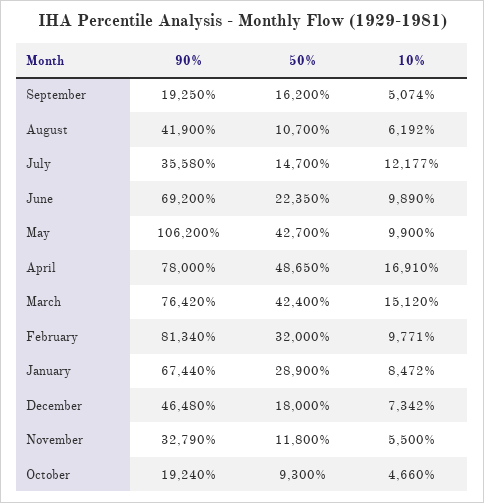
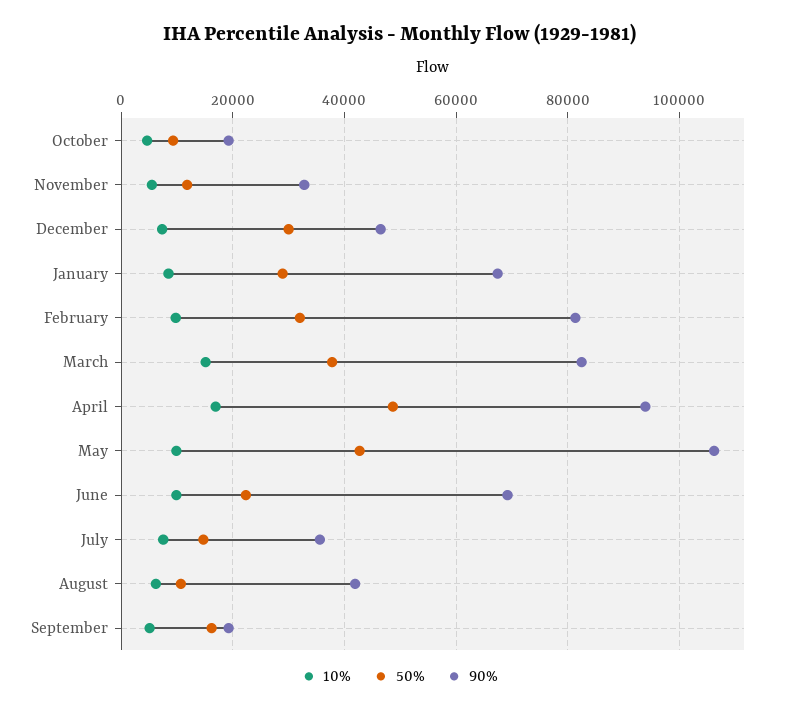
10%, July: 12177 -> 8000
90%, April: 78000 -> 94000
90%, March: 76420 -> 82000
50%, March: 42400 -> 38000
50%, December: 18000 -> 30000

